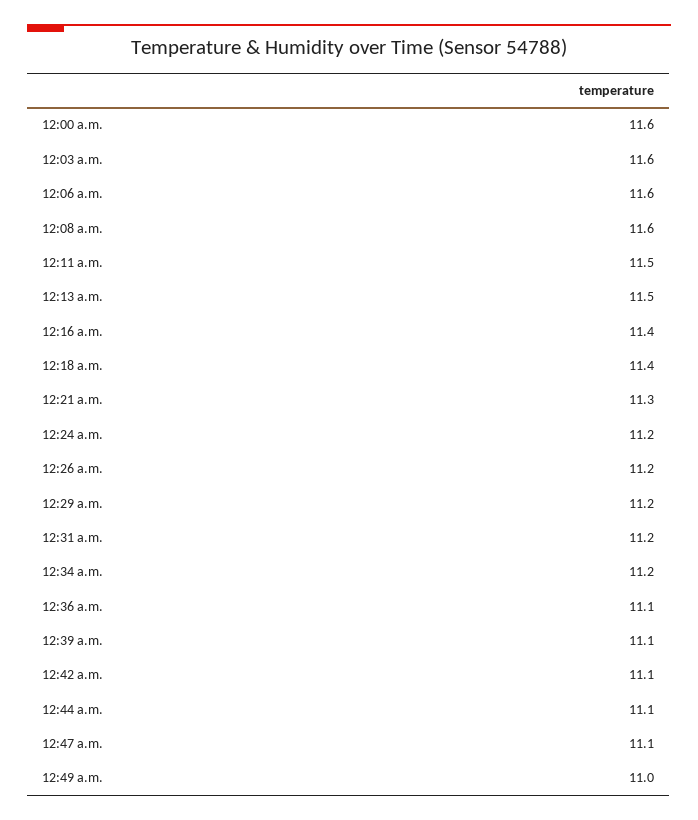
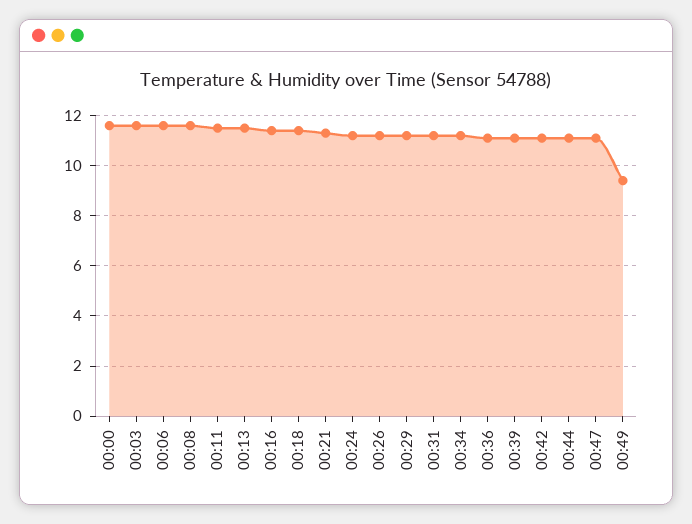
12:49 a.m.: 11 -> 9.5

